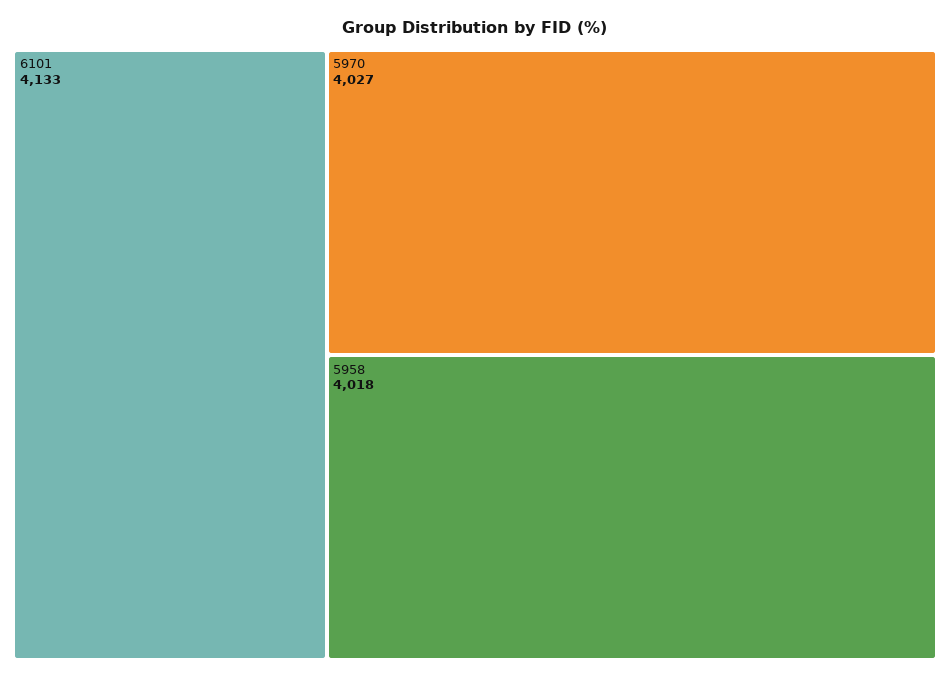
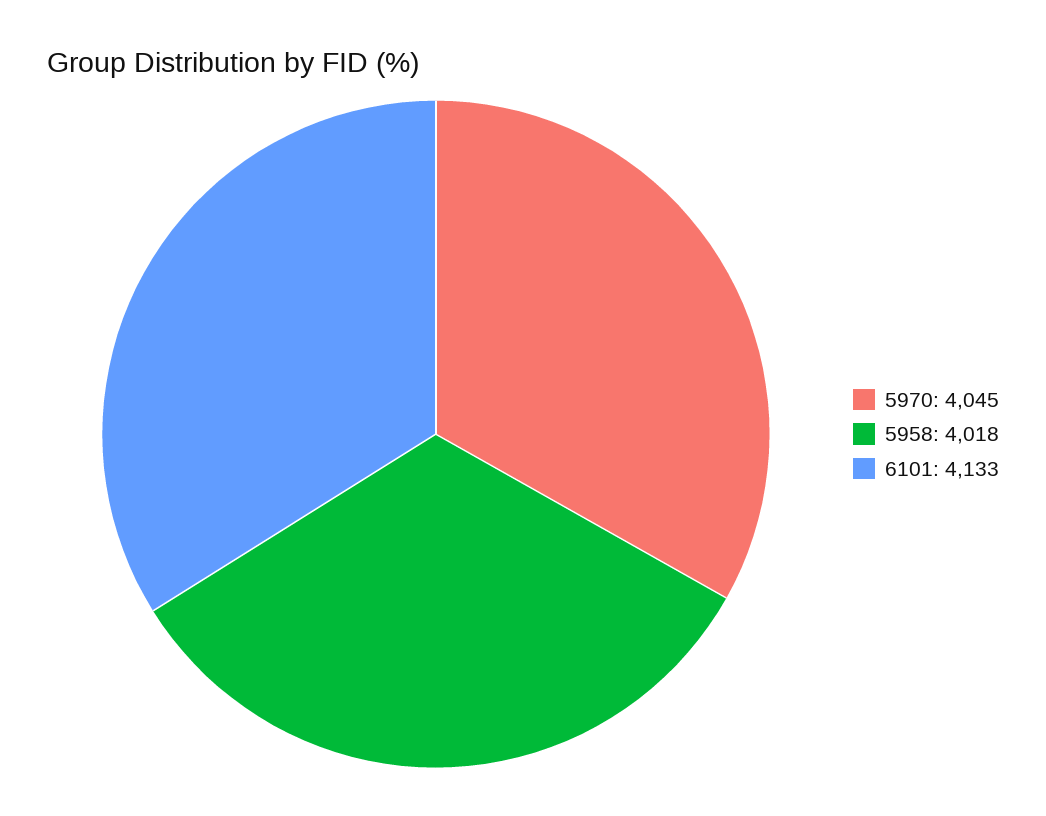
5970: 4027 -> 4045

